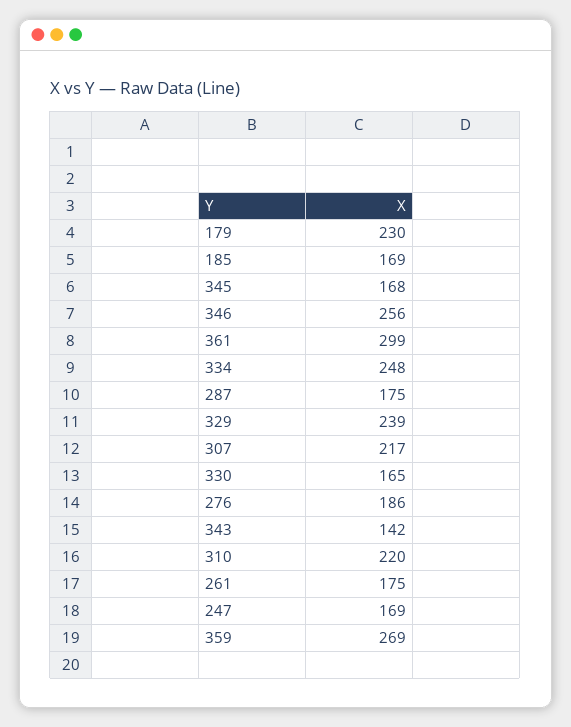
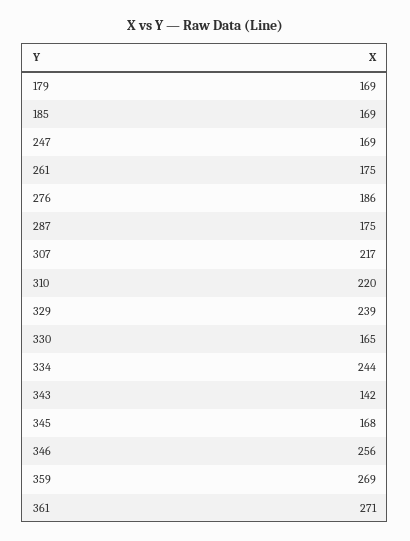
179: 230 -> 169
361: 299 -> 271
334: 248 -> 244

